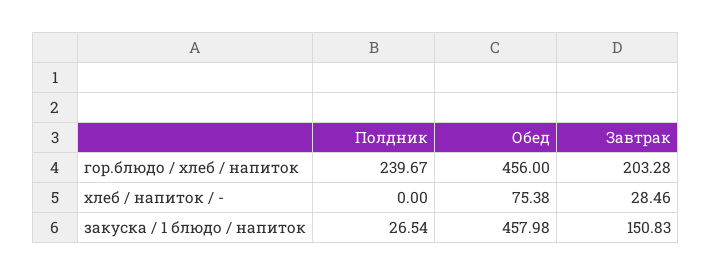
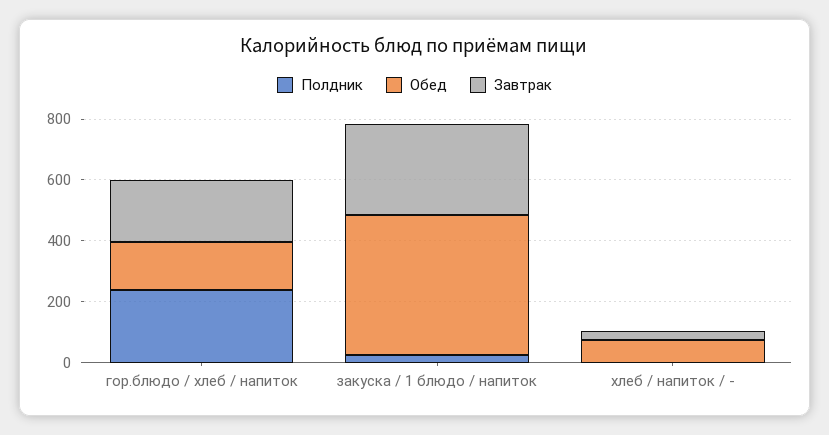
Обед, гор.блюдо / хлеб / напиток: 456 -> 150
Завтрак, закуска / 1 блюдо / напиток: 150.83 -> 300

